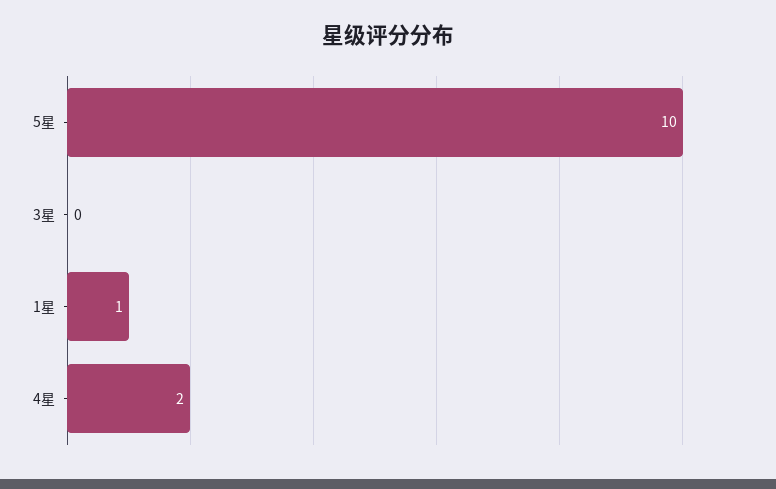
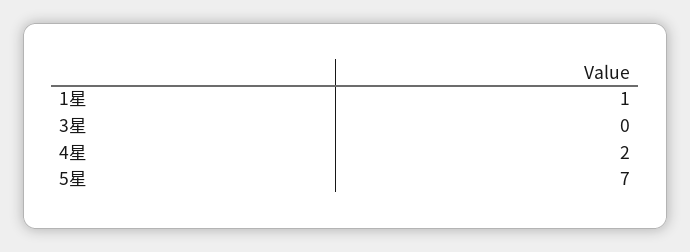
5星: 10 -> 7

